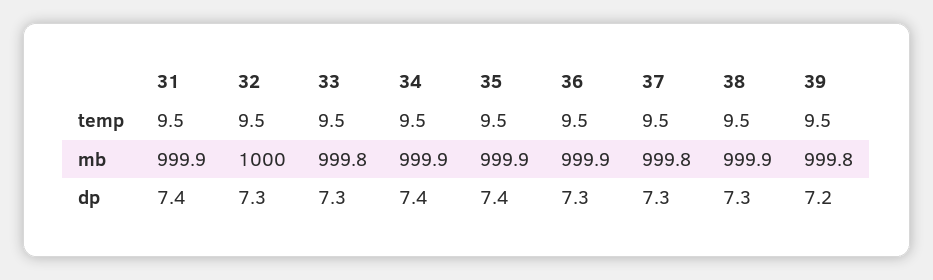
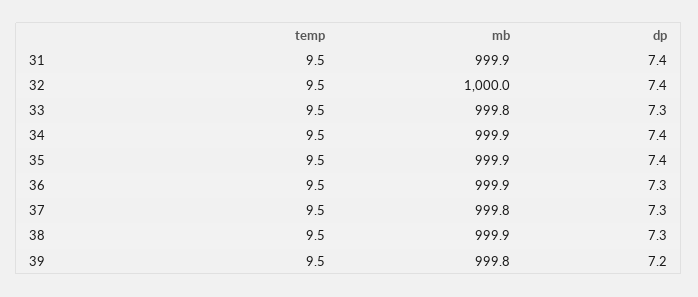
32, dp: 7.3 -> 7.4

